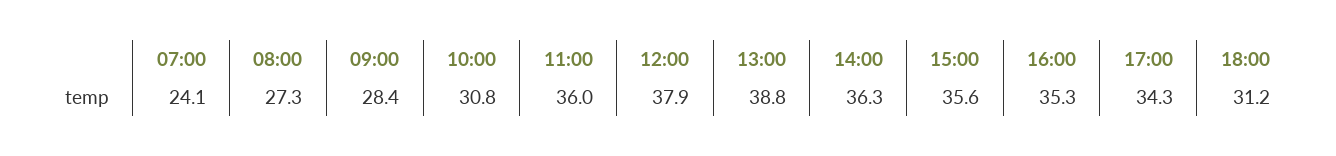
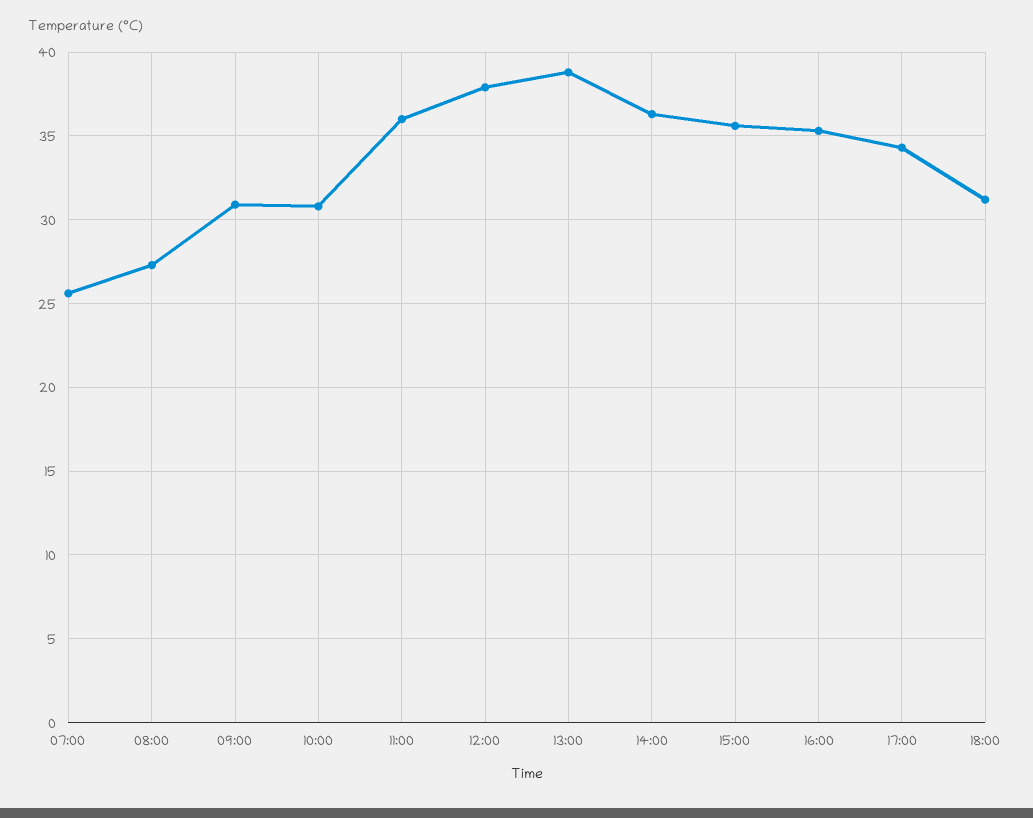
07:00: 24.1 -> 25.5
09:00: 28.4 -> 31

